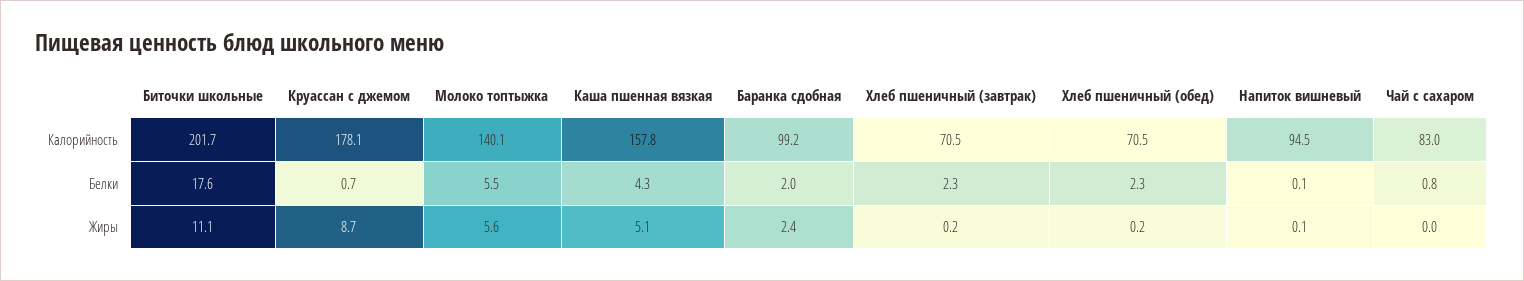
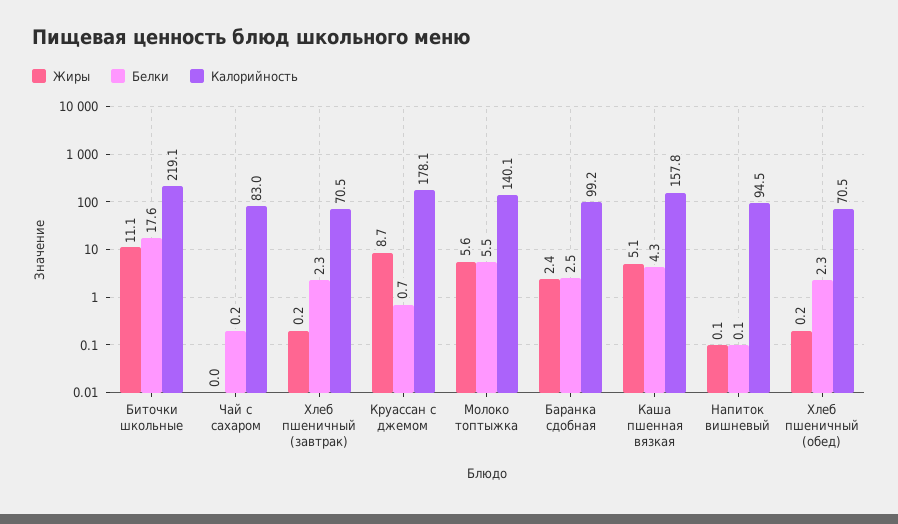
Калорийность, Биточки школьные: 201.7 -> 219.1
Белки, Баранка сдобная: 2 -> 2.5
Белки, Чай с сахаром: 0.8 -> 0.2

